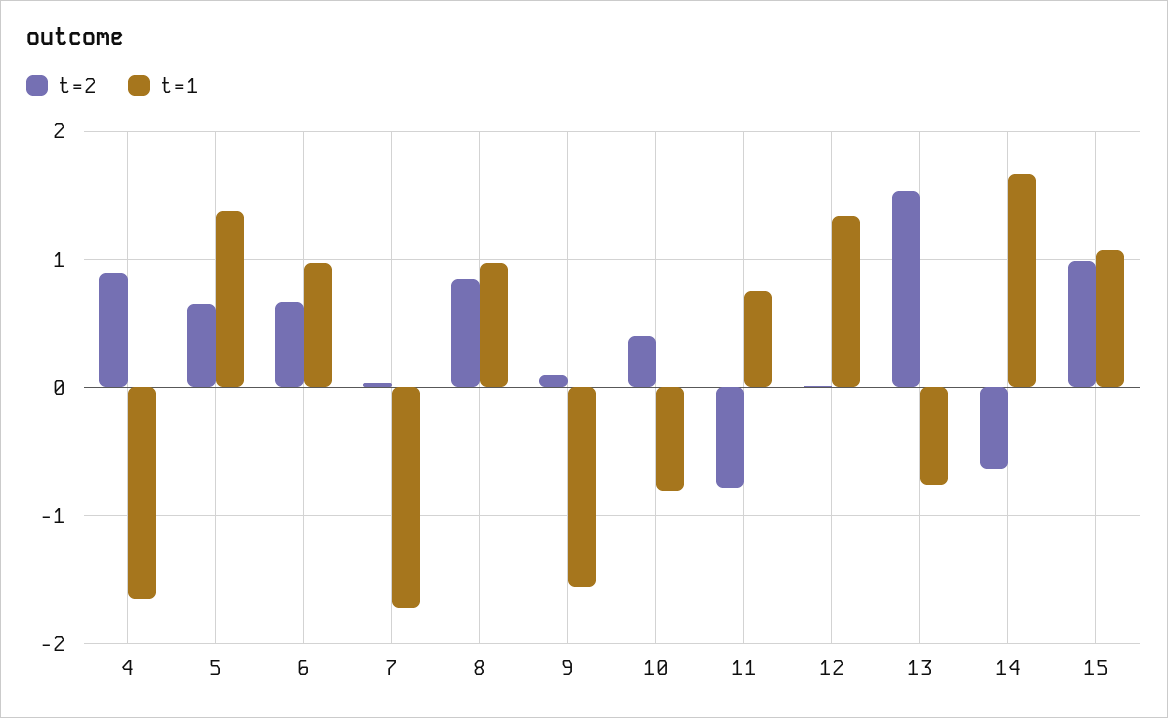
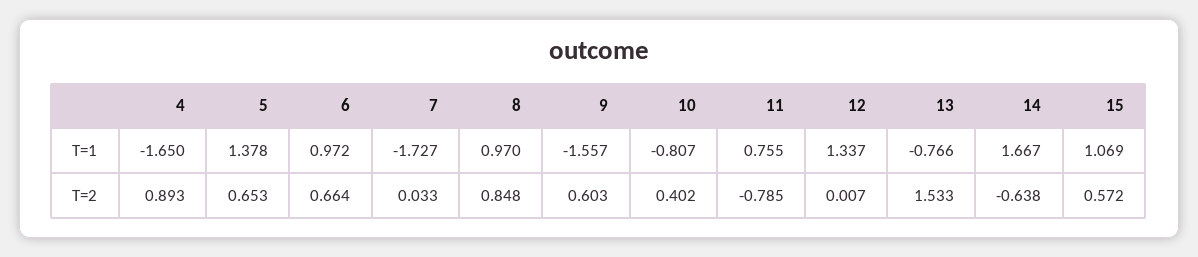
t=2, 9: 0.1 -> 0.603
t=2, 15: 1 -> 0.572

